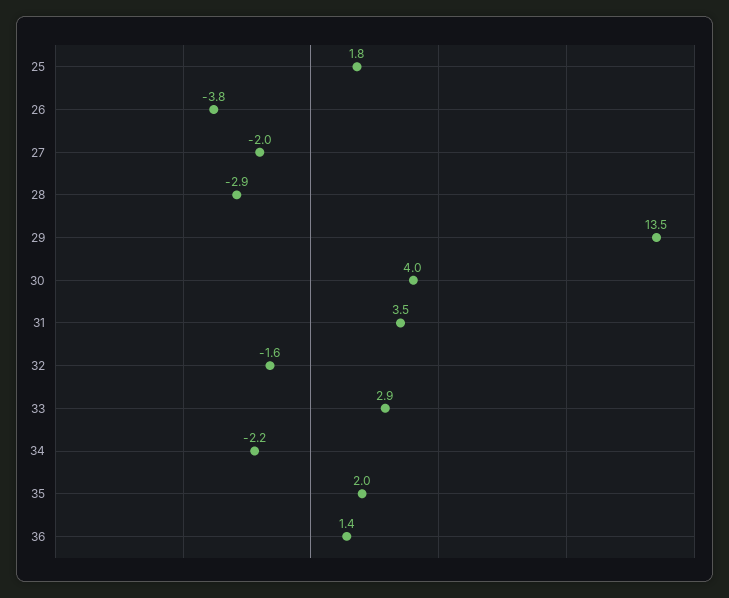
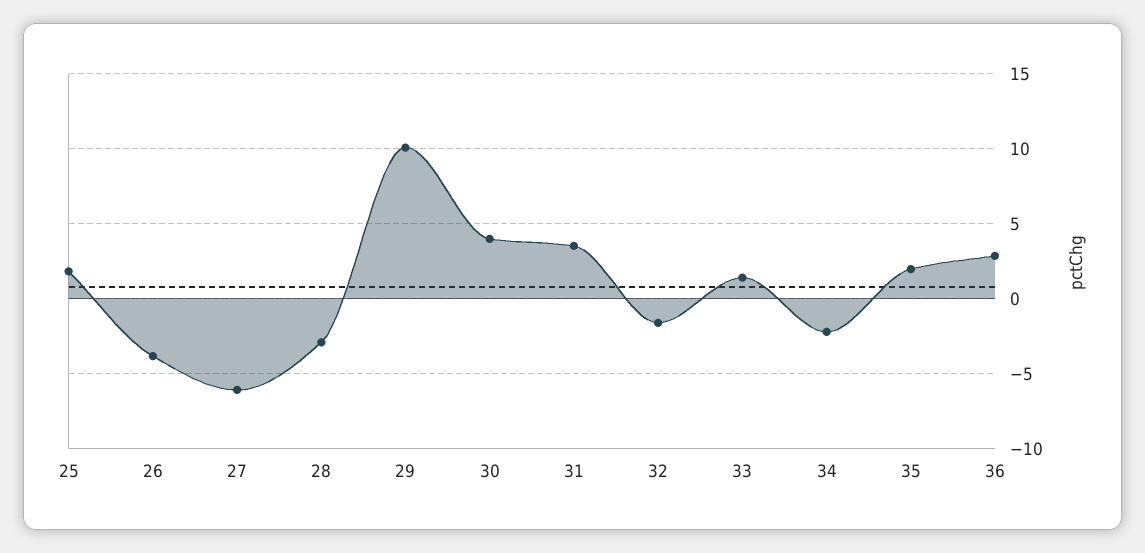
27: -2 -> -6
29: 13.5 -> 10
33: 2.9 -> 1.5
36: 1.4 -> 3

